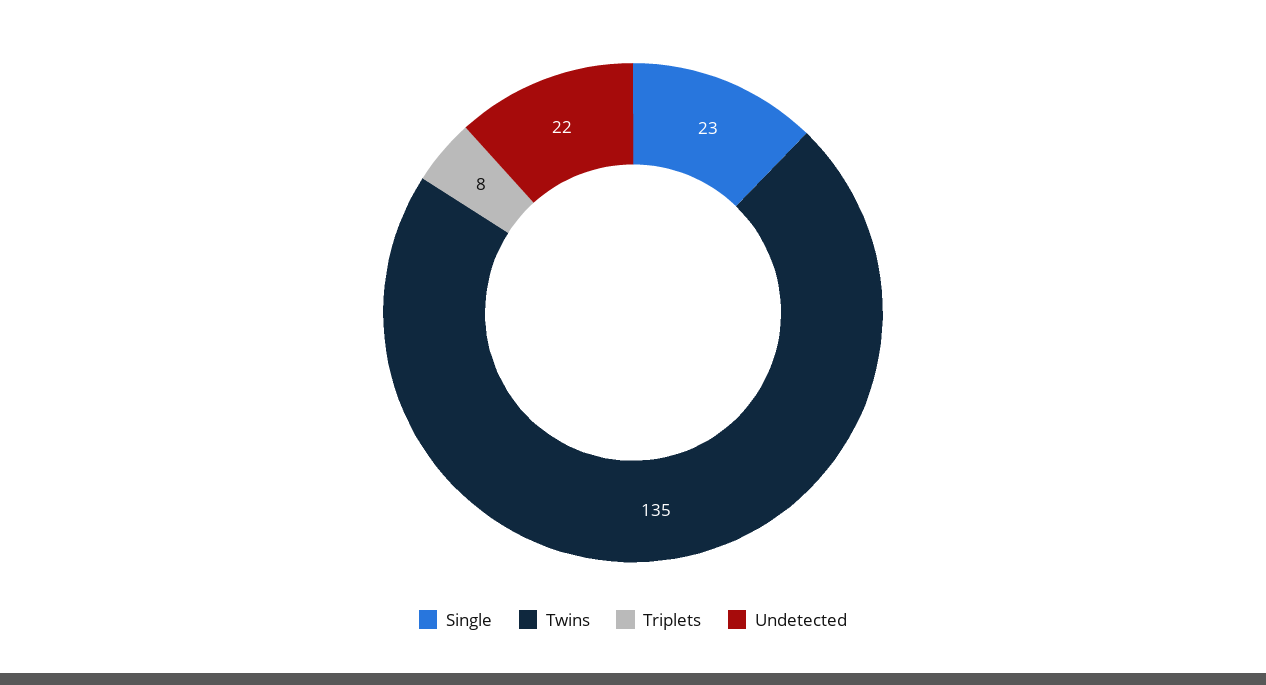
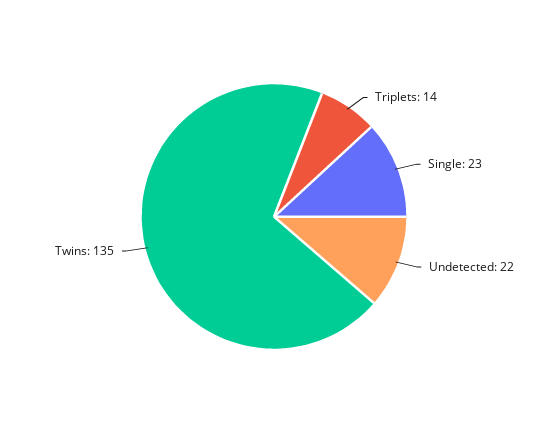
Triplets: 8 -> 14

